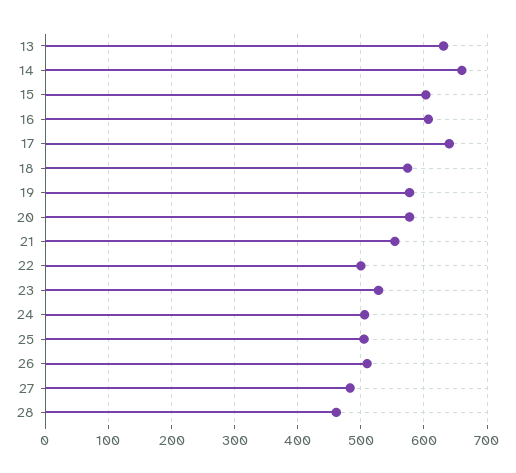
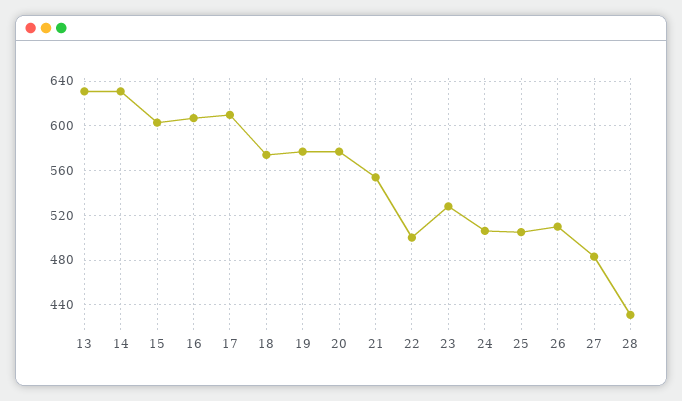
14: 660 -> 630
17: 640 -> 610
28: 460 -> 430

